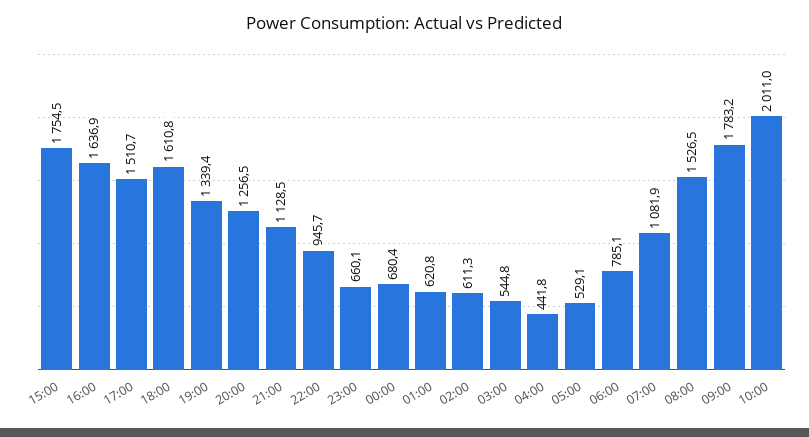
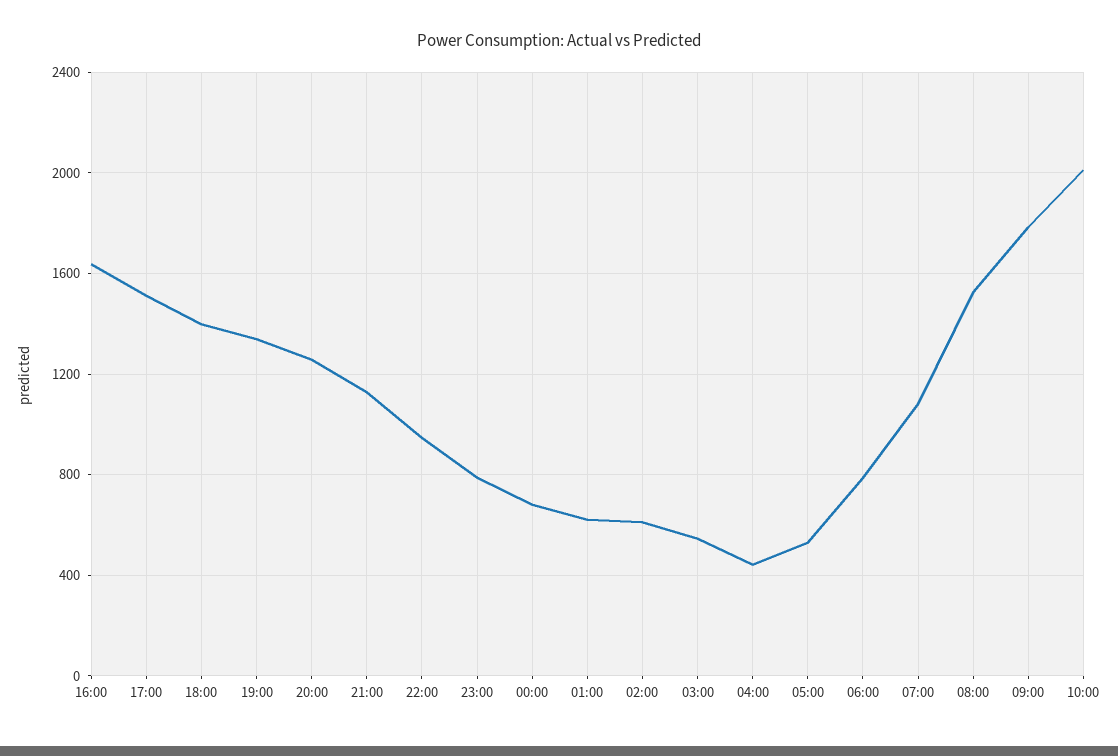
15:00: 1754.5 -> none
18:00: 1610.8 -> 1400
23:00: 660.1 -> 800

